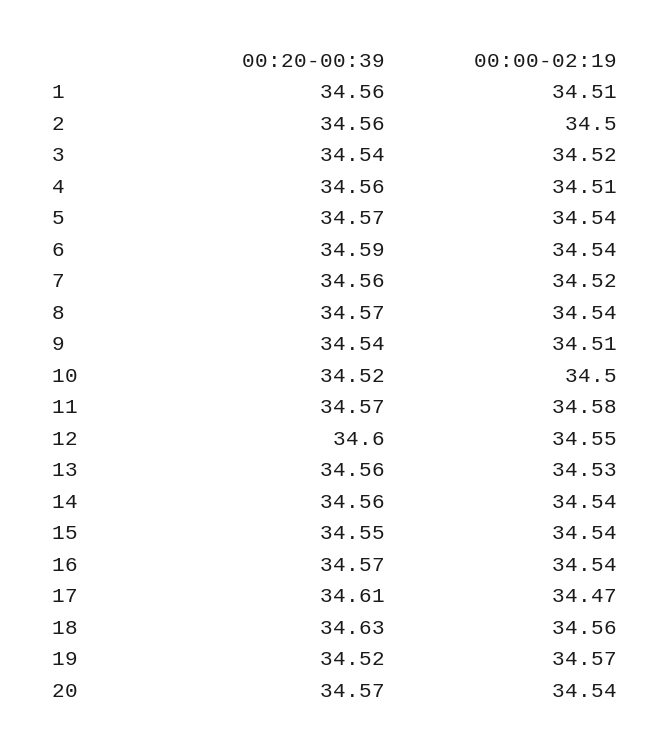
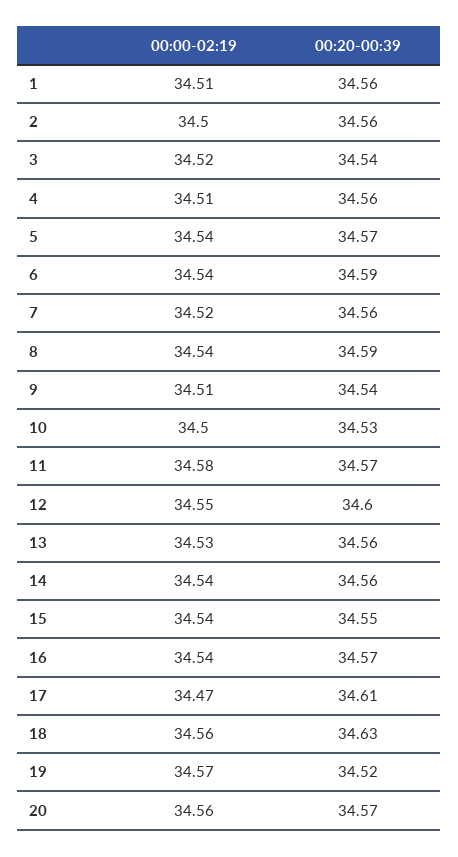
00:20-00:39, 8: 34.57 -> 34.59
00:20-00:39, 10: 34.52 -> 34.53
00:00-02:19, 20: 34.54 -> 34.56

